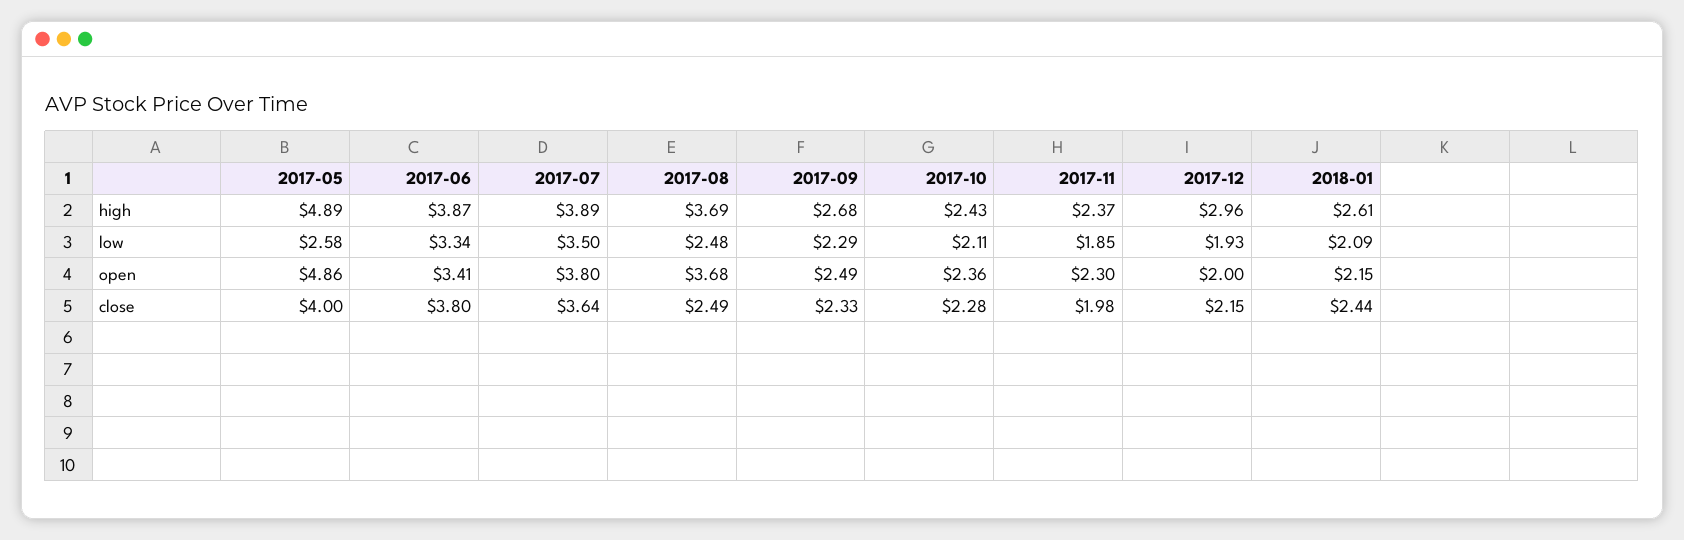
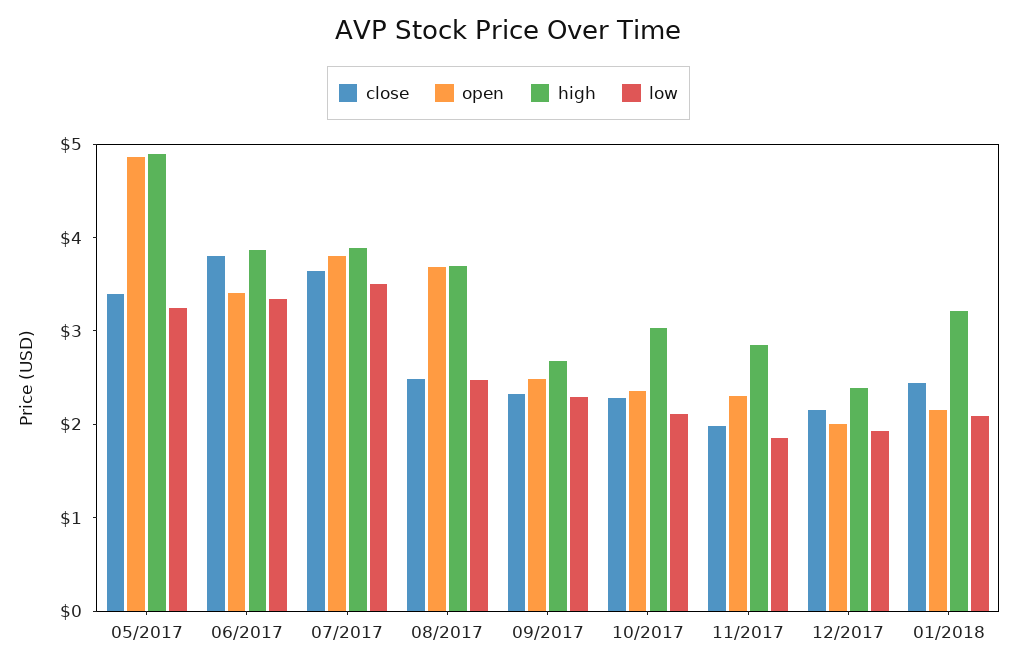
high, 2017-10: 2.43 -> 3
high, 2017-11: 2.37 -> 2.8
high, 2017-12: 2.96 -> 2.4
high, 2018-01: 2.61 -> 3.2
low, 2017-05: 2.58 -> 3.2
close, 2017-05: 4 -> 3.4

